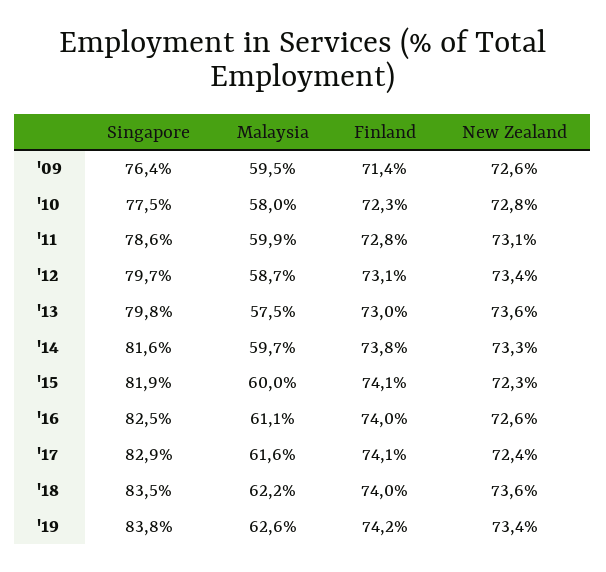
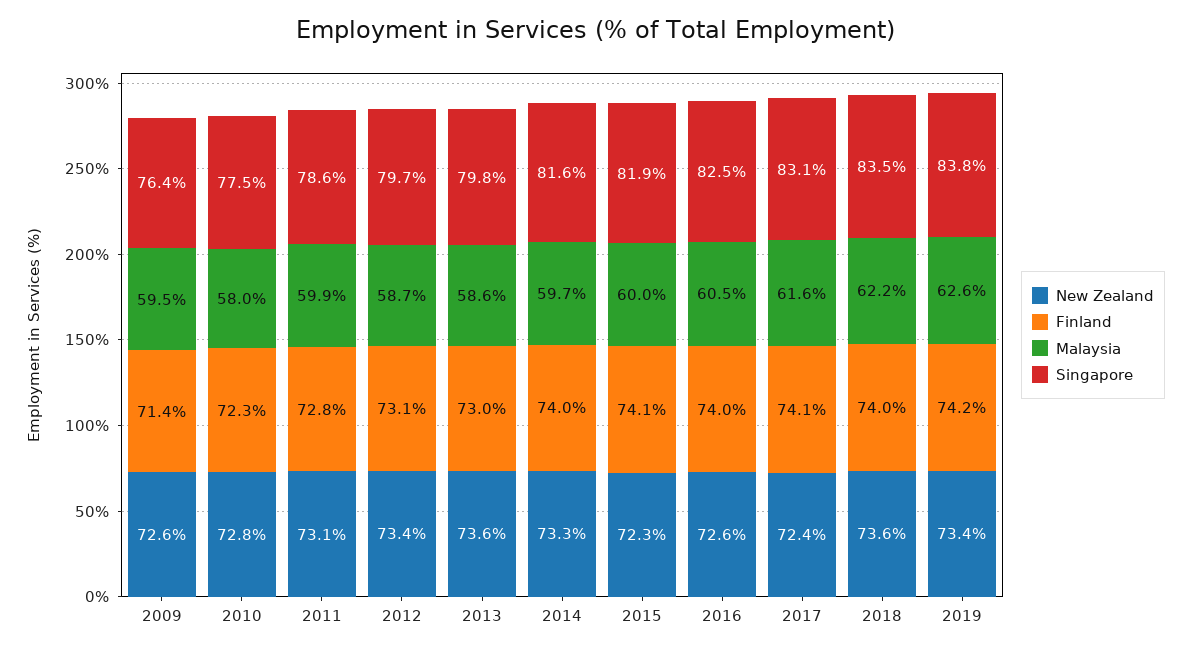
Malaysia, '13: 57.5 -> 58.6
Finland, '14: 73.8 -> 74
Malaysia, '16: 61.1 -> 60.5
Singapore, '17: 82.9 -> 83.1

